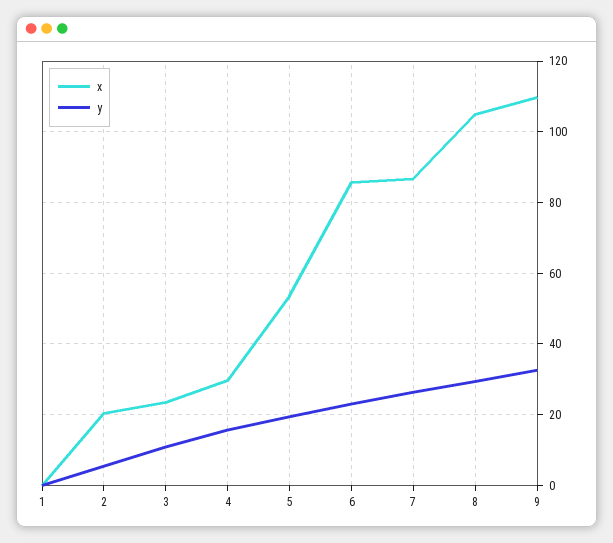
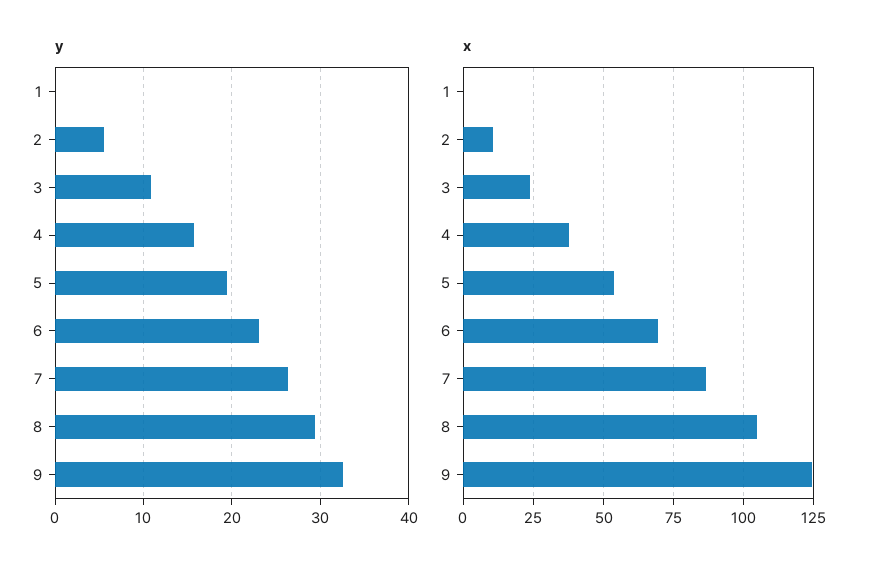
x, 2: 20 -> 10
x, 4: 30 -> 37.5
x, 6: 86 -> 70
x, 9: 110 -> 125

